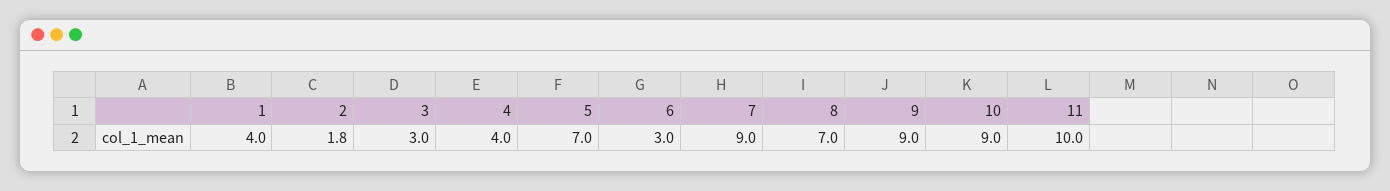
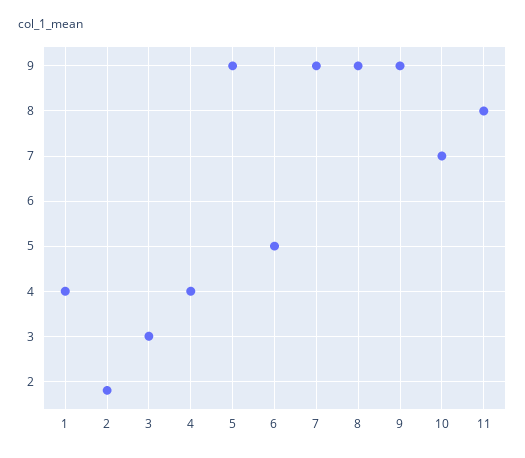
5: 7 -> 9
6: 3 -> 5
8: 7 -> 9
10: 9 -> 7
11: 10 -> 8

